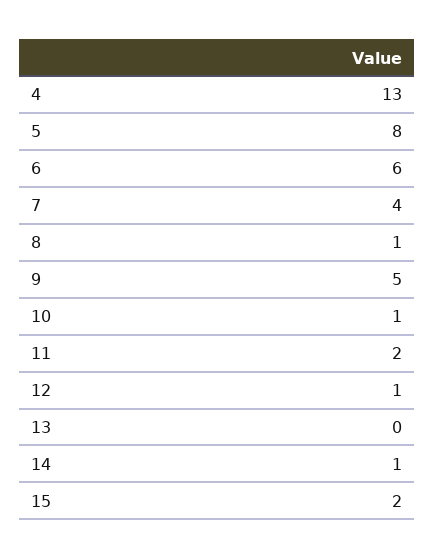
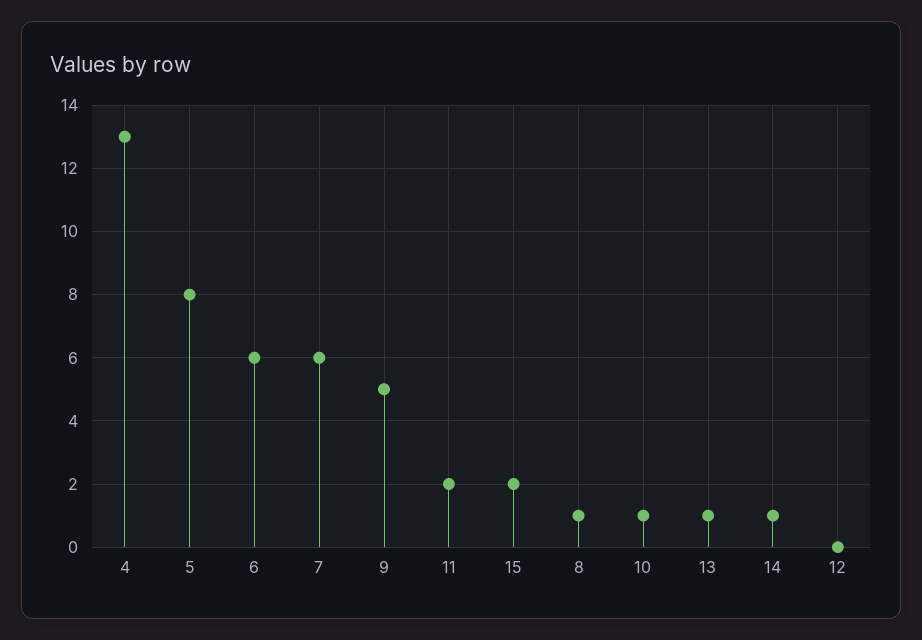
7: 4 -> 6
12: 1 -> 0
13: 0 -> 1

